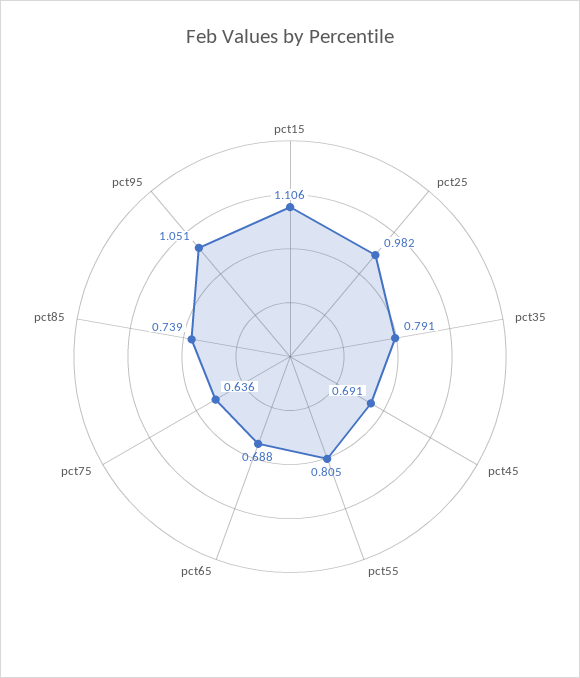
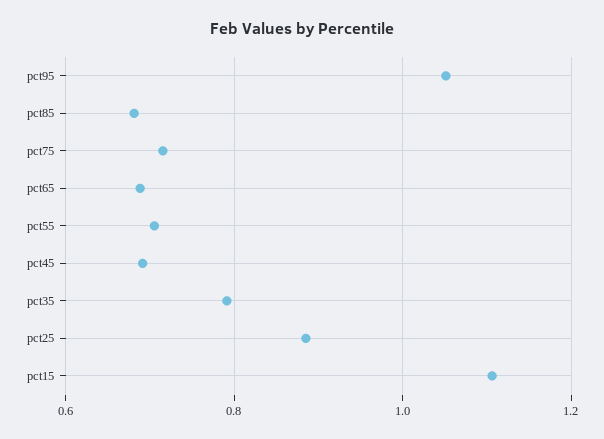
pct25: 0.982 -> 0.88
pct55: 0.805 -> 0.7
pct75: 0.636 -> 0.72
pct85: 0.739 -> 0.68

